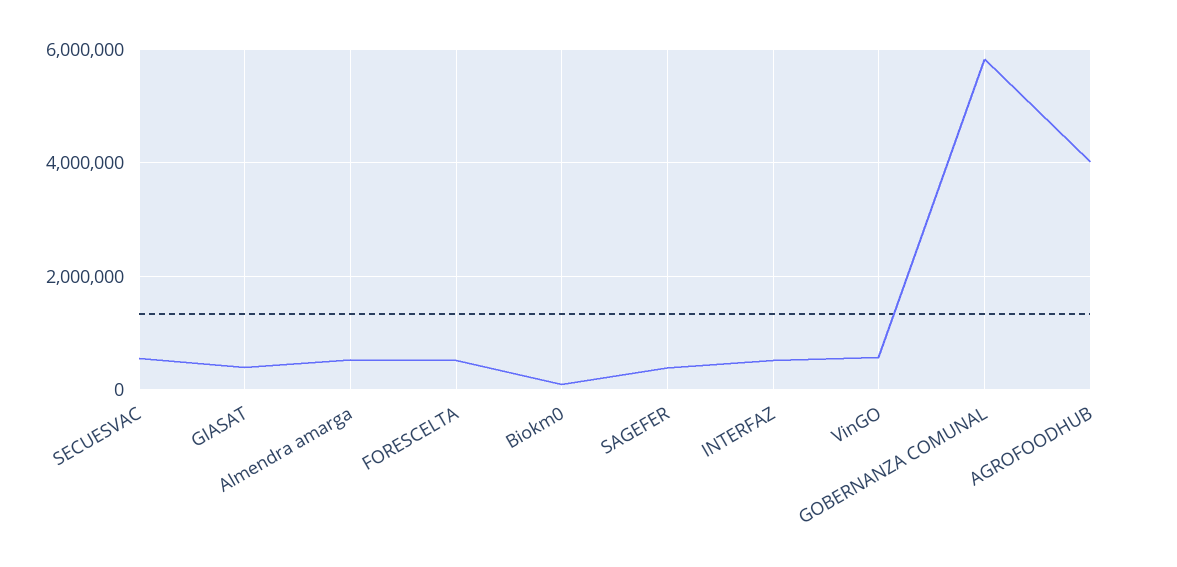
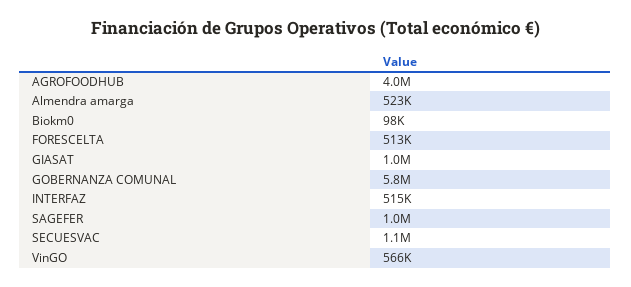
SECUESVAC: 600000 -> 1100000
GIASAT: 400000 -> 1000000
SAGEFER: 400000 -> 1000000

